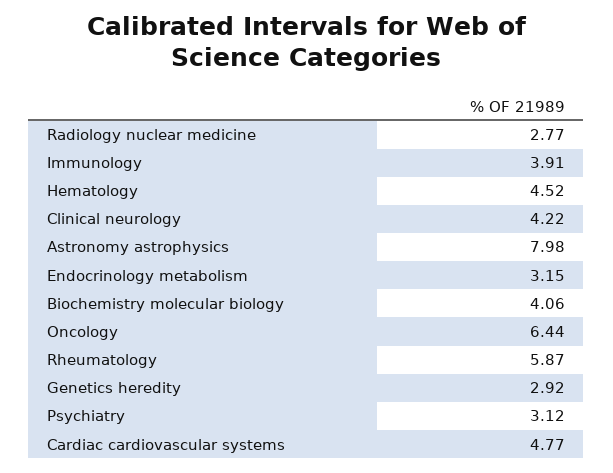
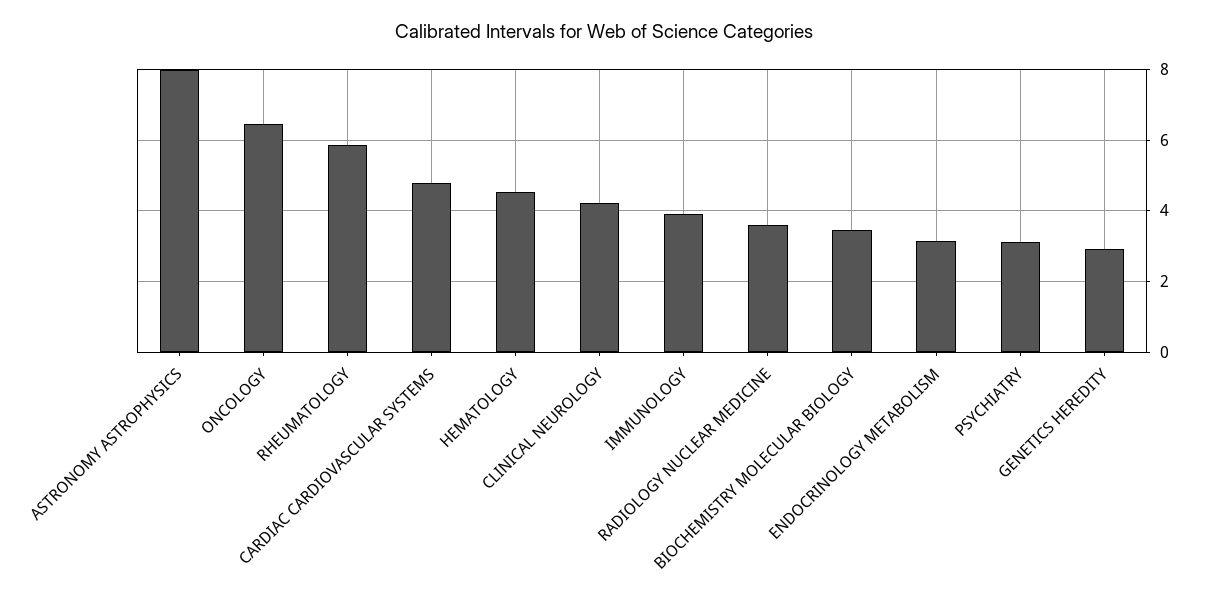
Radiology nuclear medicine: 2.77 -> 3.6
Biochemistry molecular biology: 4.06 -> 3.4

